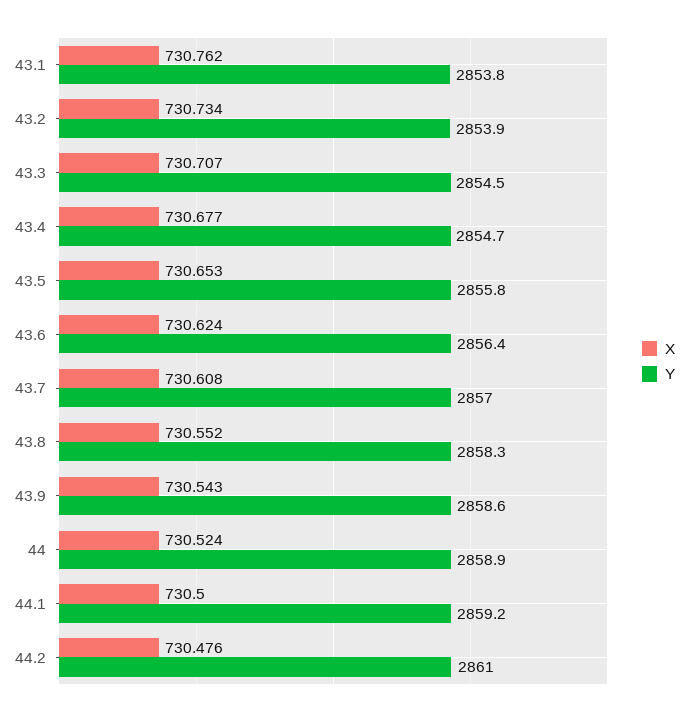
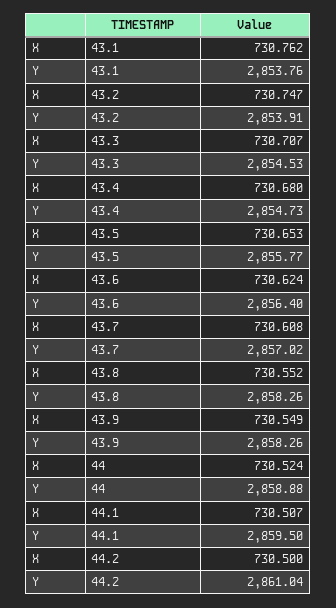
X, 43.2: 730.734 -> 730.747
X, 43.4: 730.677 -> 730.68
X, 43.9: 730.543 -> 730.549
Y, 43.9: 2858.6 -> 2858.26
X, 44.1: 730.5 -> 730.507
Y, 44.1: 2859.2 -> 2859.5
X, 44.2: 730.476 -> 730.5

